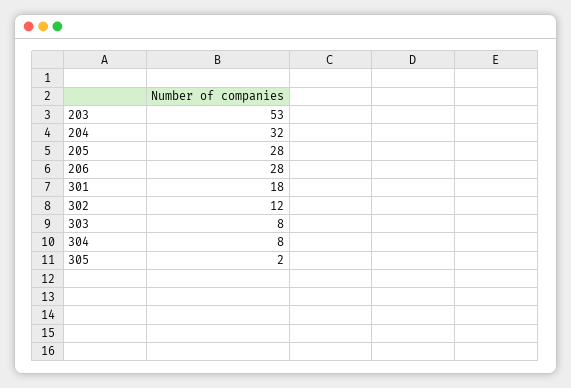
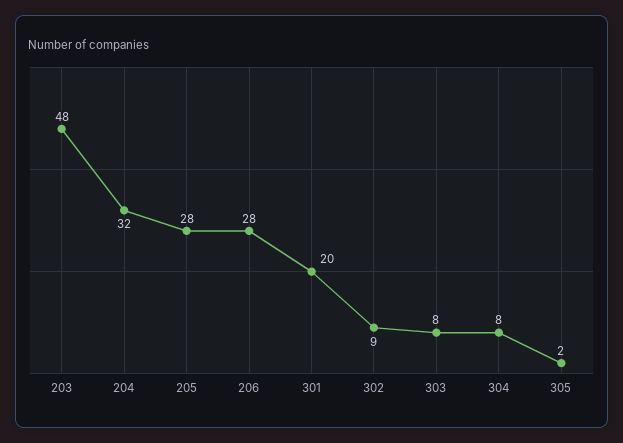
203: 53 -> 48
301: 18 -> 20
302: 12 -> 9

